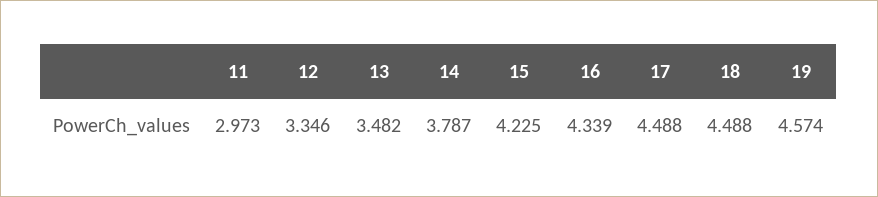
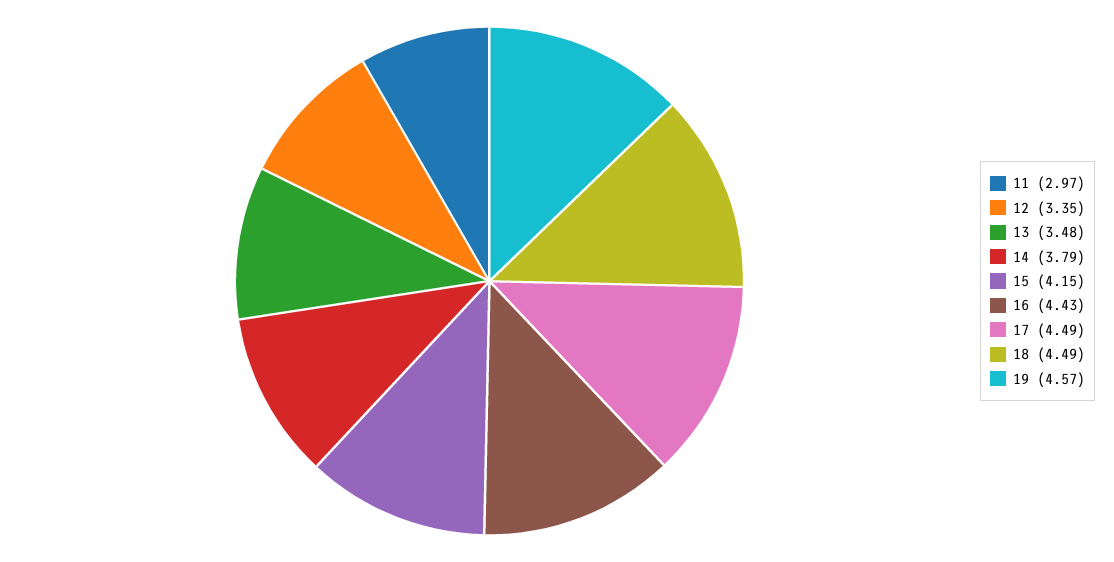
15: 4.225 -> 4.15
16: 4.339 -> 4.43

